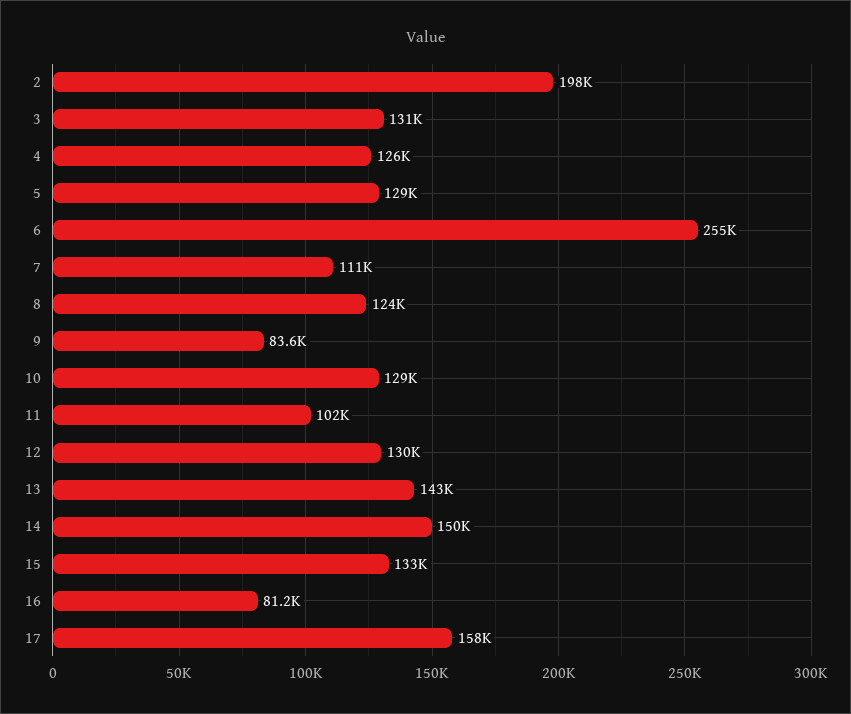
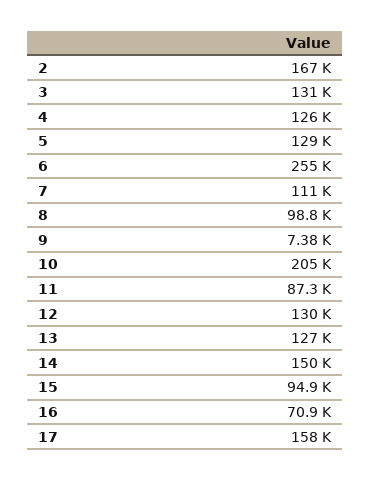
2: 198000 -> 167000
8: 124000 -> 98800
9: 83600 -> 7380
10: 129000 -> 205000
11: 102000 -> 87300
13: 143000 -> 127000
15: 133000 -> 94900
16: 81200 -> 70900

